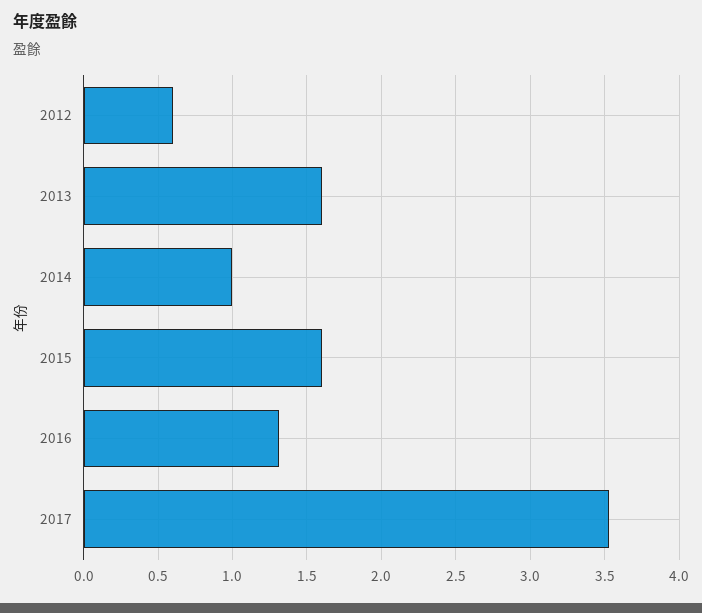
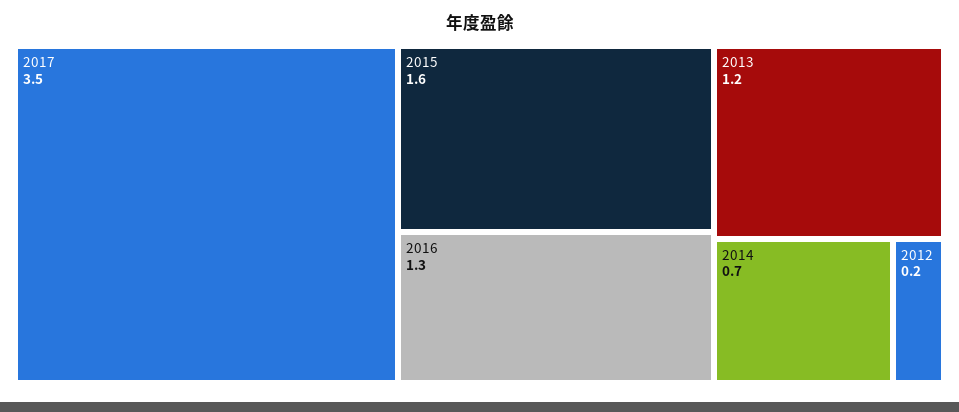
2012: 0.6 -> 0.2
2013: 1.6 -> 1.2
2014: 1 -> 0.7

